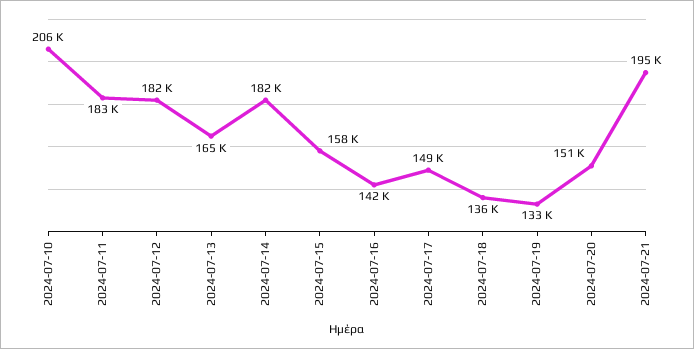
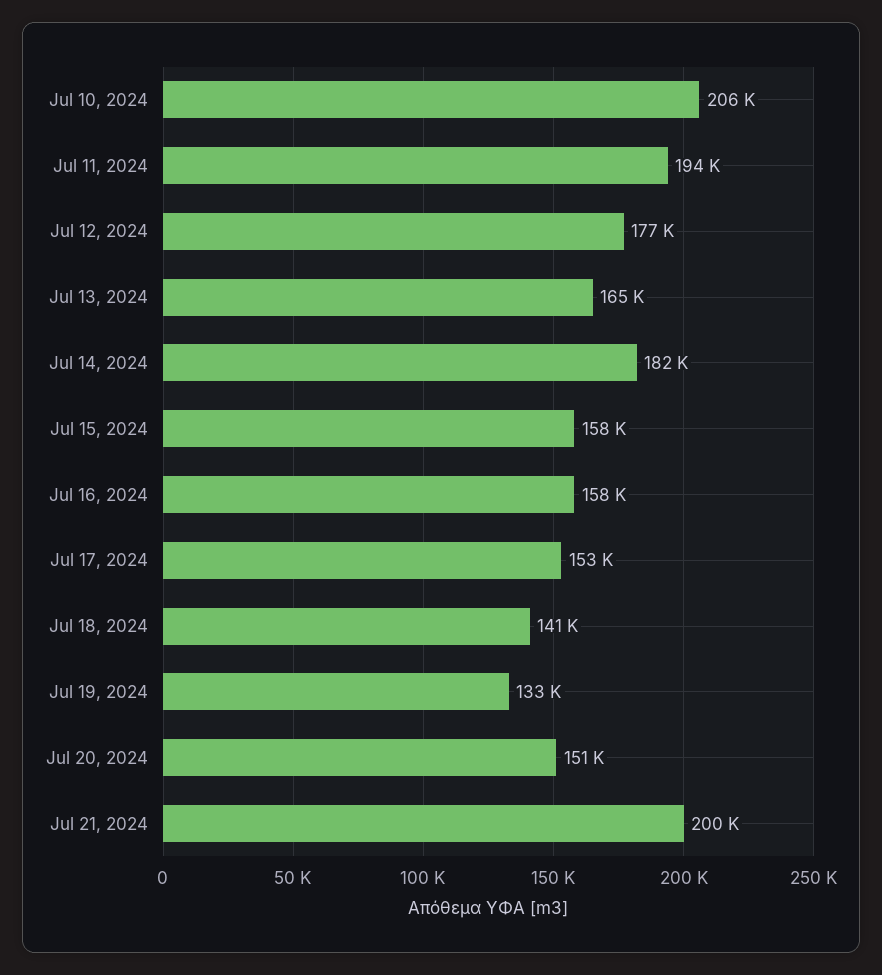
2024-07-11: 183000 -> 194000
2024-07-12: 182000 -> 177000
2024-07-16: 142000 -> 158000
2024-07-17: 149000 -> 153000
2024-07-18: 136000 -> 141000
2024-07-21: 195000 -> 200000

